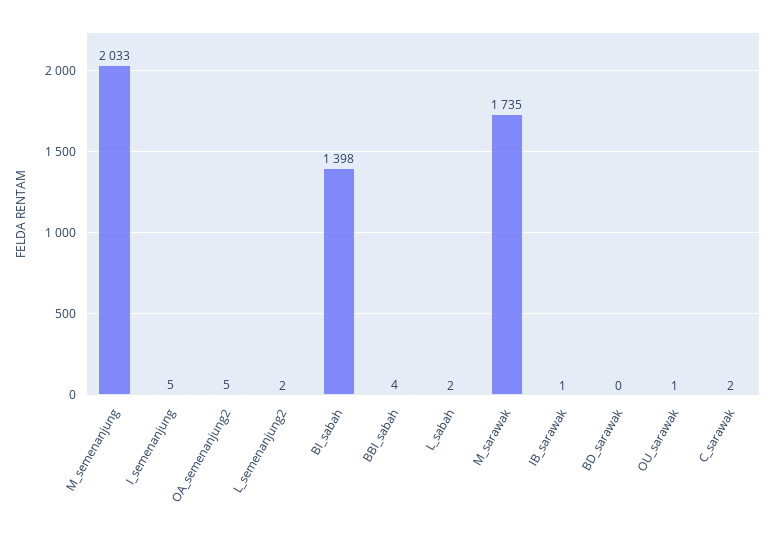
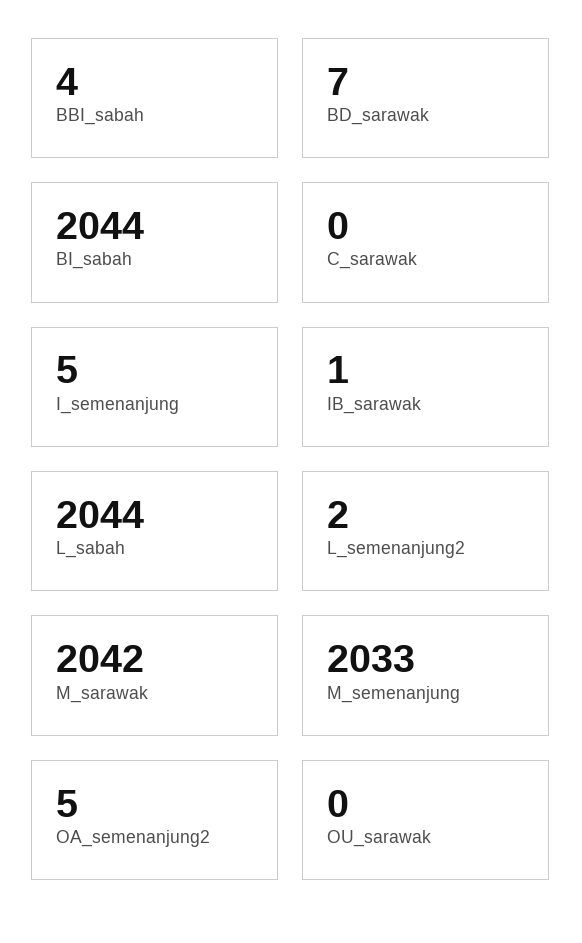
BI_sabah: 1398 -> 2044
L_sabah: 2 -> 2044
M_sarawak: 1735 -> 2042
BD_sarawak: 0 -> 7
OU_sarawak: 1 -> 0
C_sarawak: 2 -> 0

